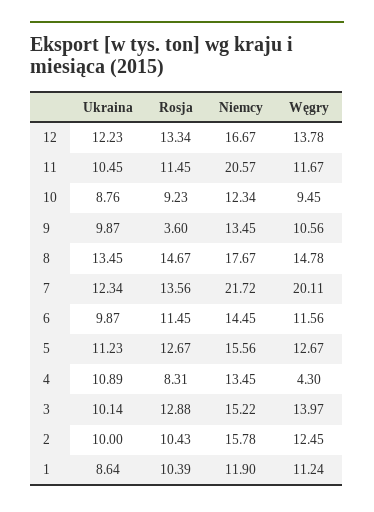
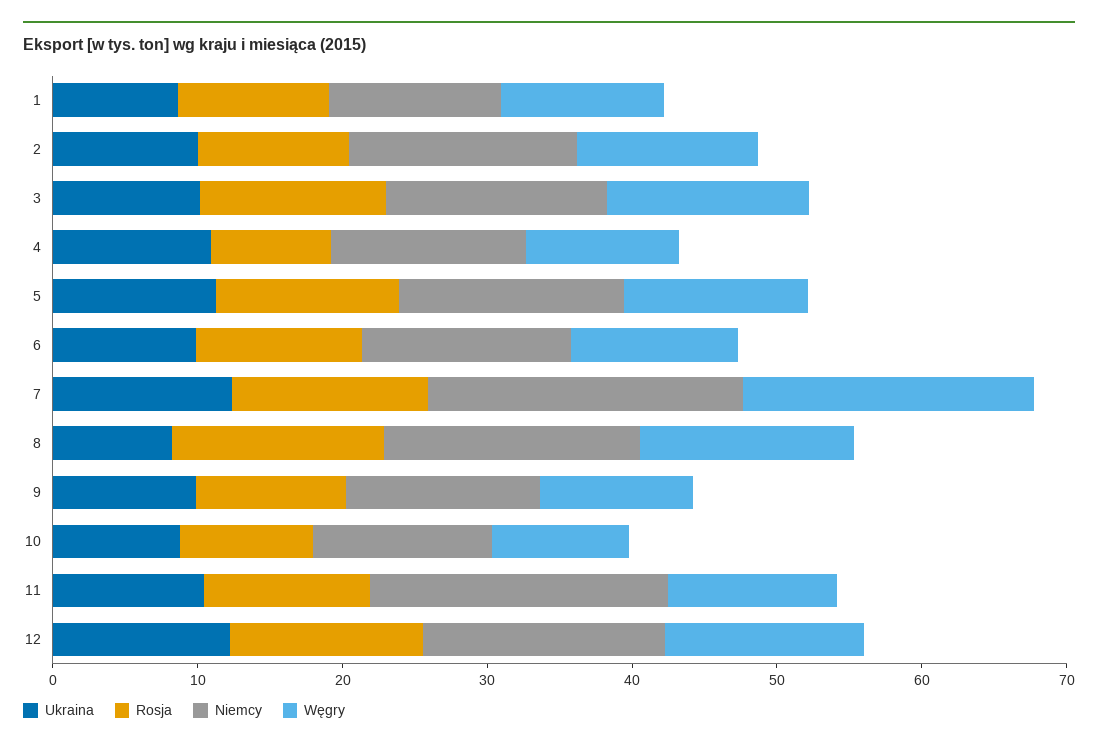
Rosja, 9: 3.6 -> 10
Ukraina, 8: 13.45 -> 8
Węgry, 4: 4.3 -> 10

